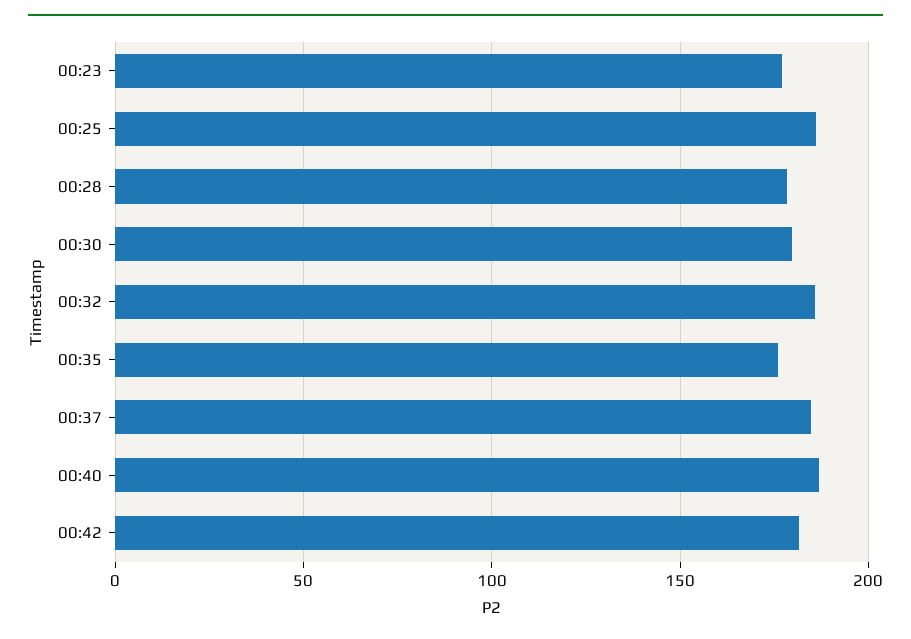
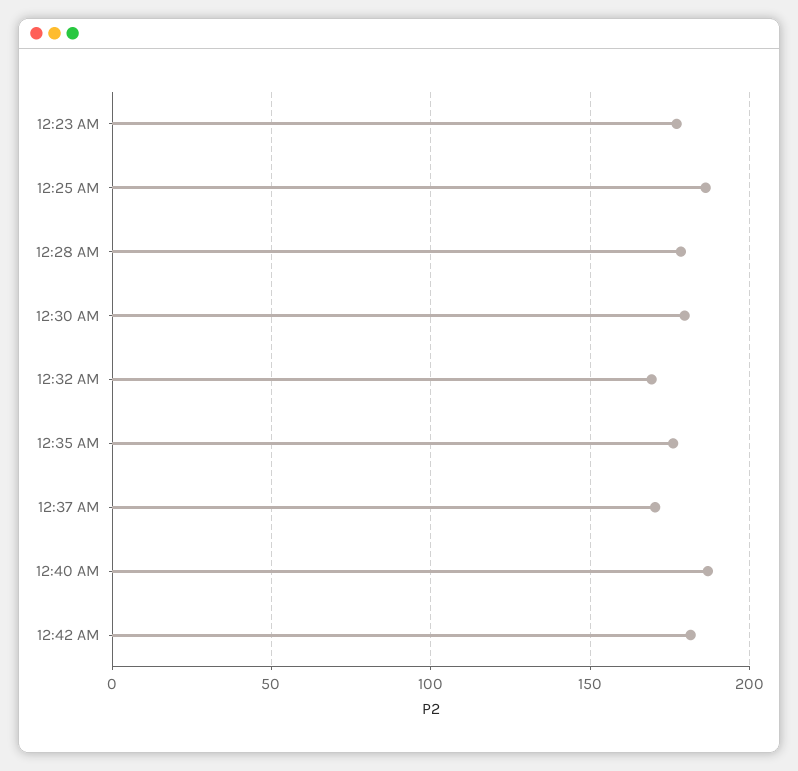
00:32: 185 -> 170
00:37: 185 -> 170

